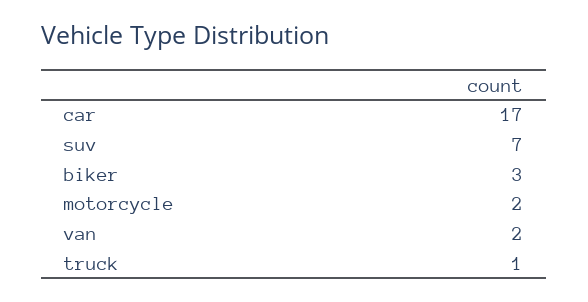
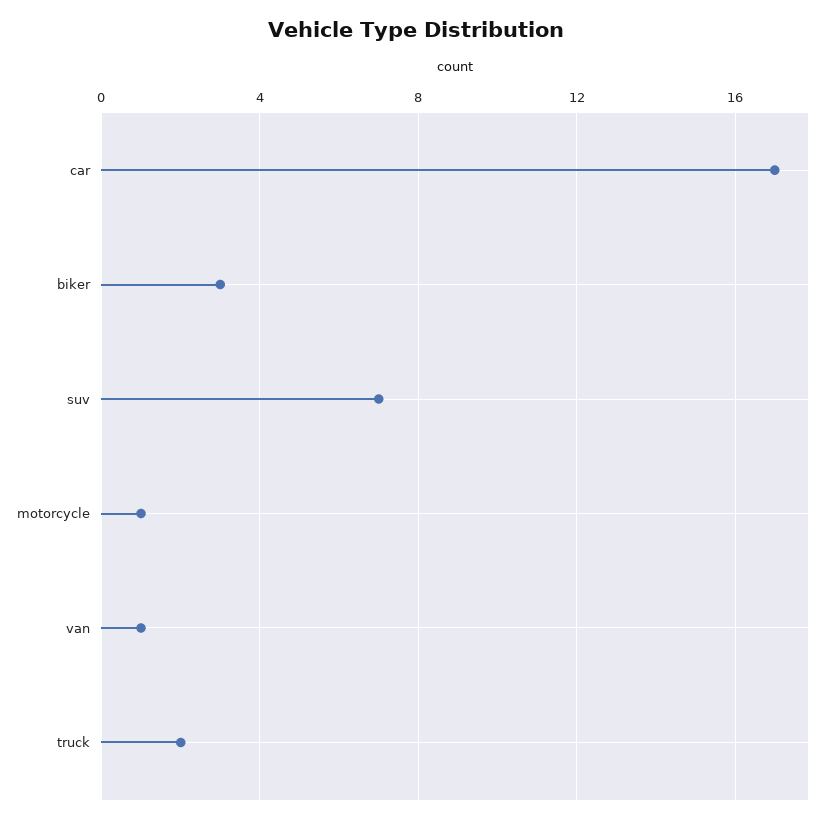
motorcycle: 2 -> 1
van: 2 -> 1
truck: 1 -> 2

